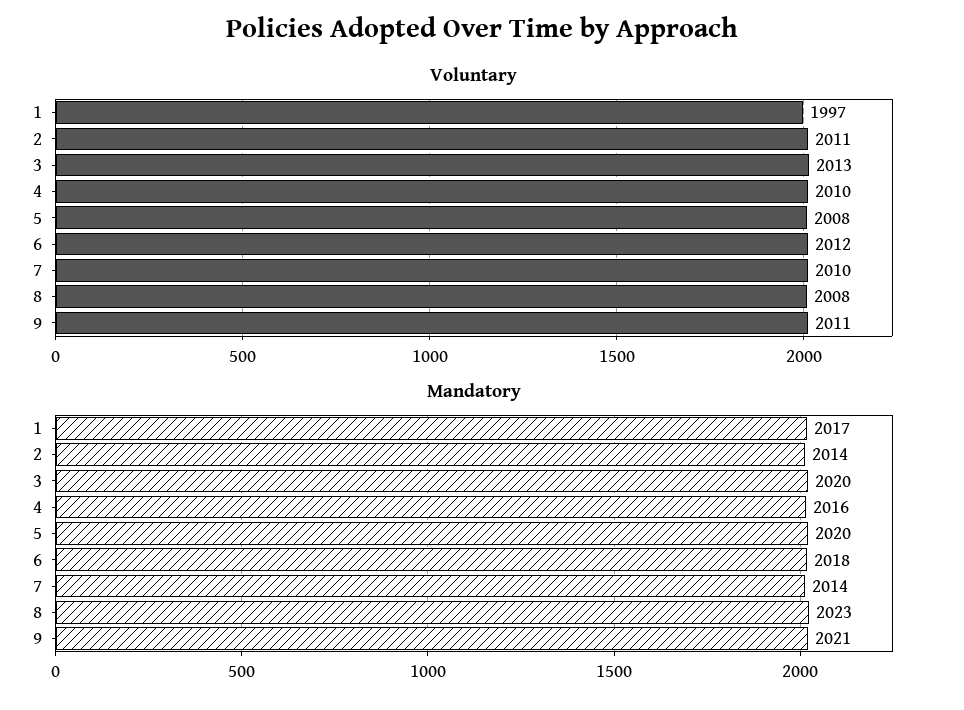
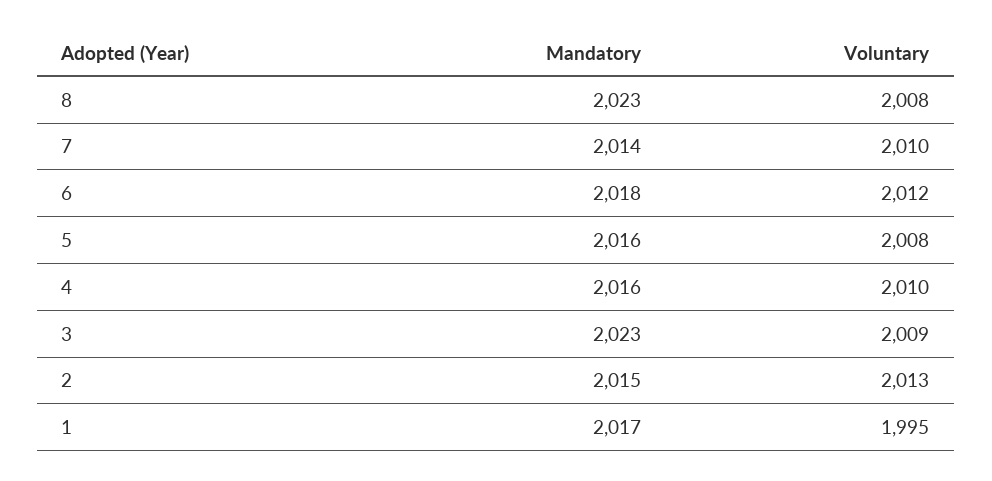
Voluntary, 1: 1997 -> 1995
Voluntary, 2: 2011 -> 2013
Voluntary, 3: 2013 -> 2009
Voluntary, 9: 2011 -> none
Mandatory, 2: 2014 -> 2015
Mandatory, 3: 2020 -> 2023
Mandatory, 5: 2020 -> 2016
Mandatory, 9: 2021 -> none

